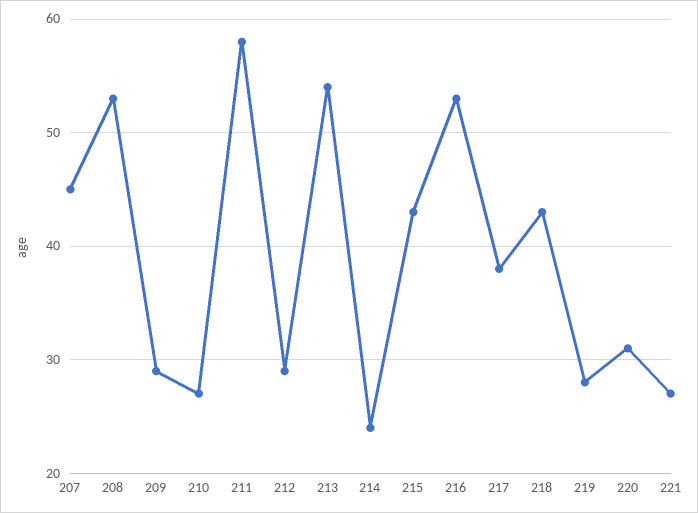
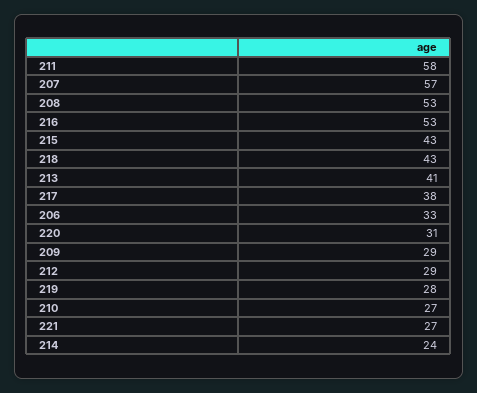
207: 45 -> 57
213: 54 -> 41
206: none -> 33

